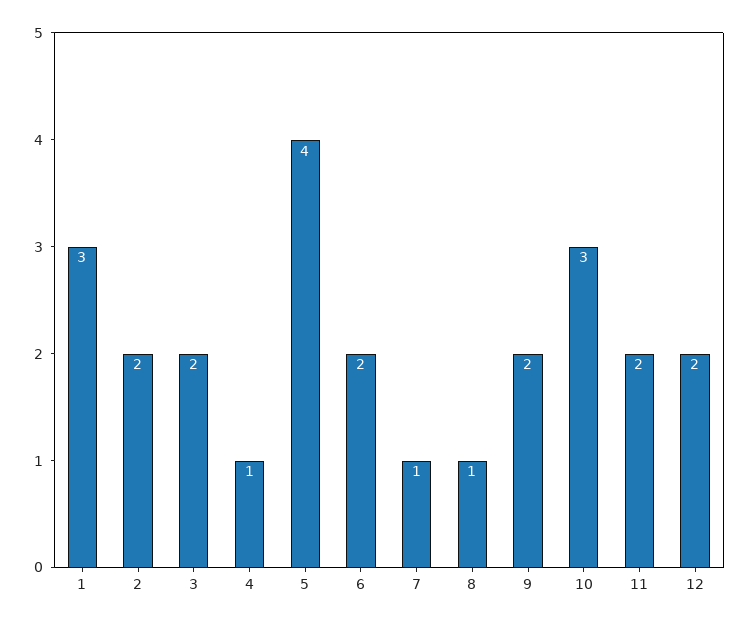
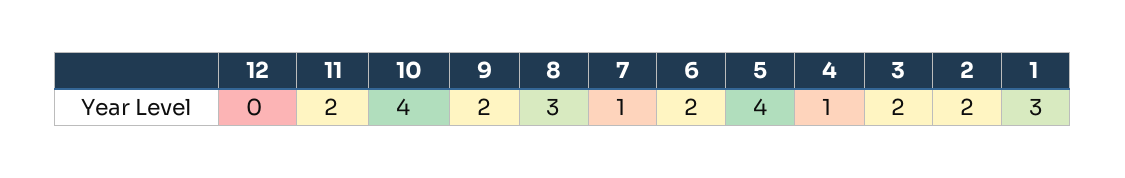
8: 1 -> 3
10: 3 -> 4
12: 2 -> 0

